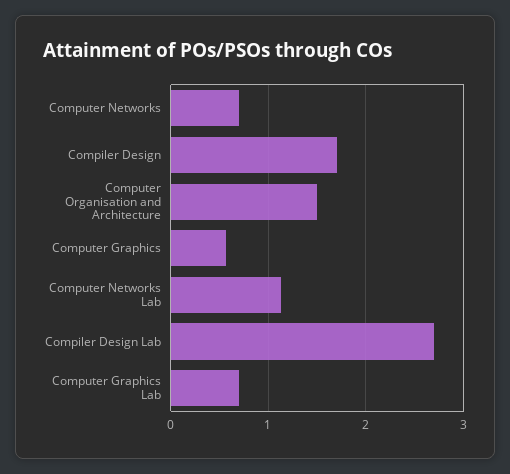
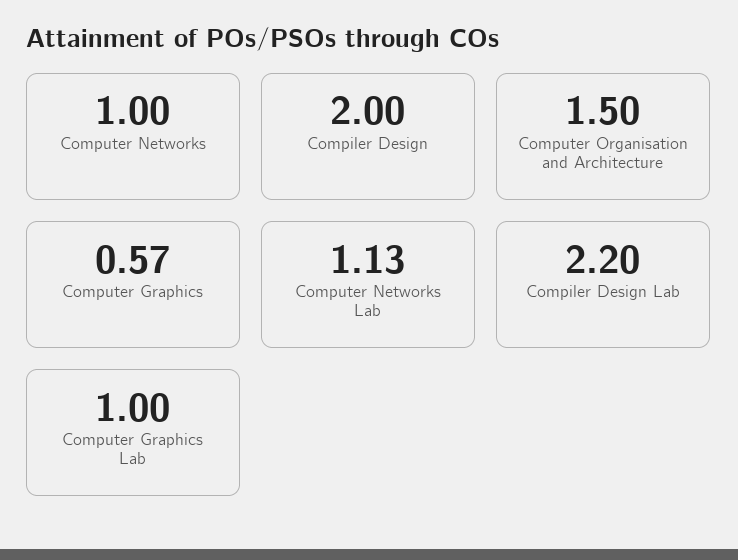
Computer Networks: 0.7 -> 1
Compiler Design: 1.7 -> 2
Compiler Design Lab: 2.7 -> 2.2
Computer Graphics Lab: 0.7 -> 1

